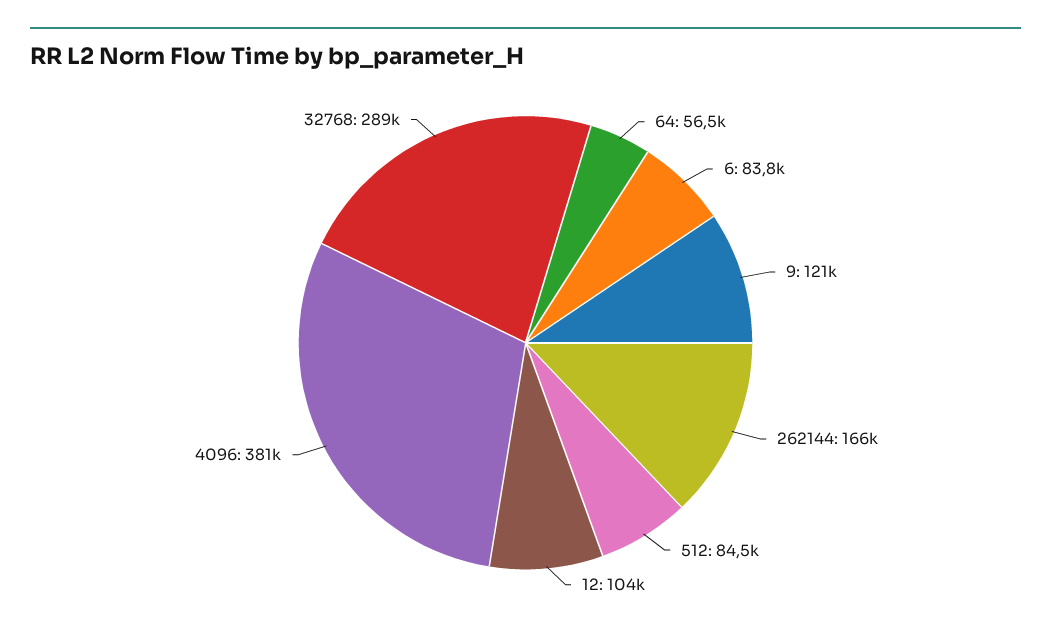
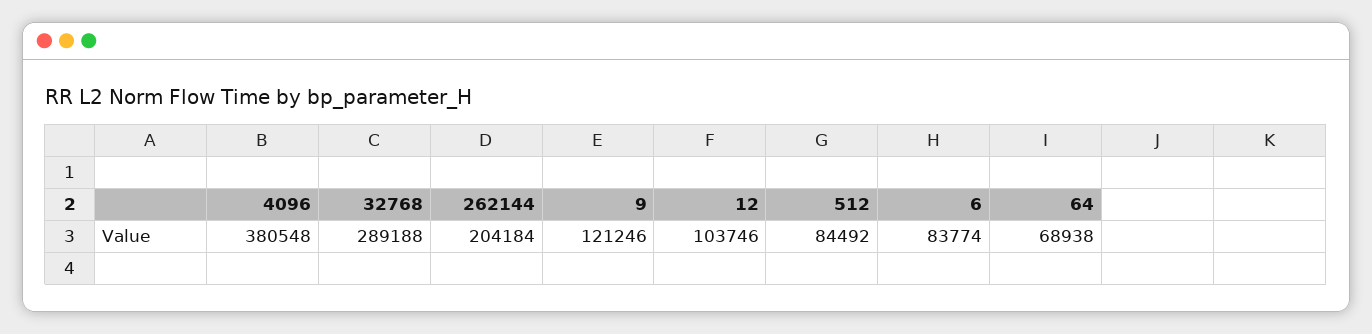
64: 56500 -> 68938
262144: 166000 -> 204184

